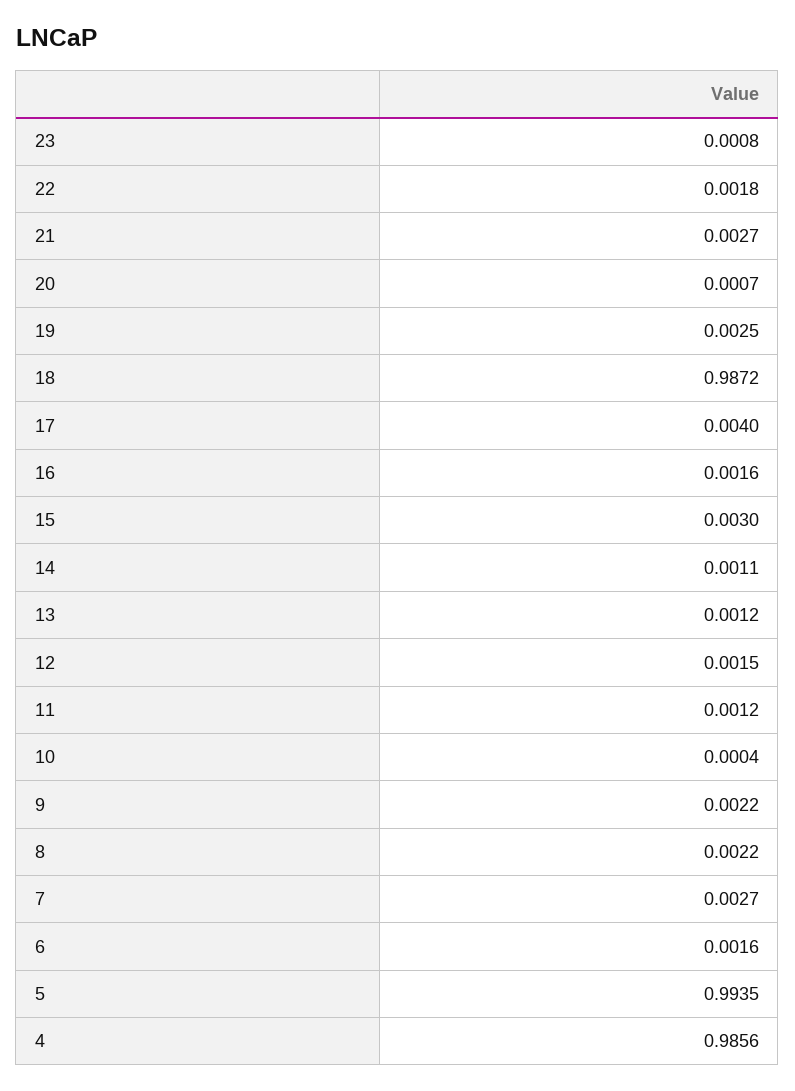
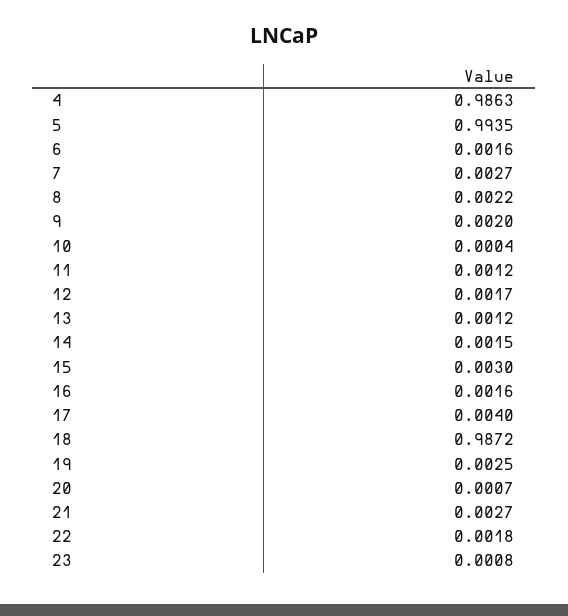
14: 0.0011 -> 0.0015
12: 0.0015 -> 0.0017
9: 0.0022 -> 0.002
4: 0.9856 -> 0.9863

